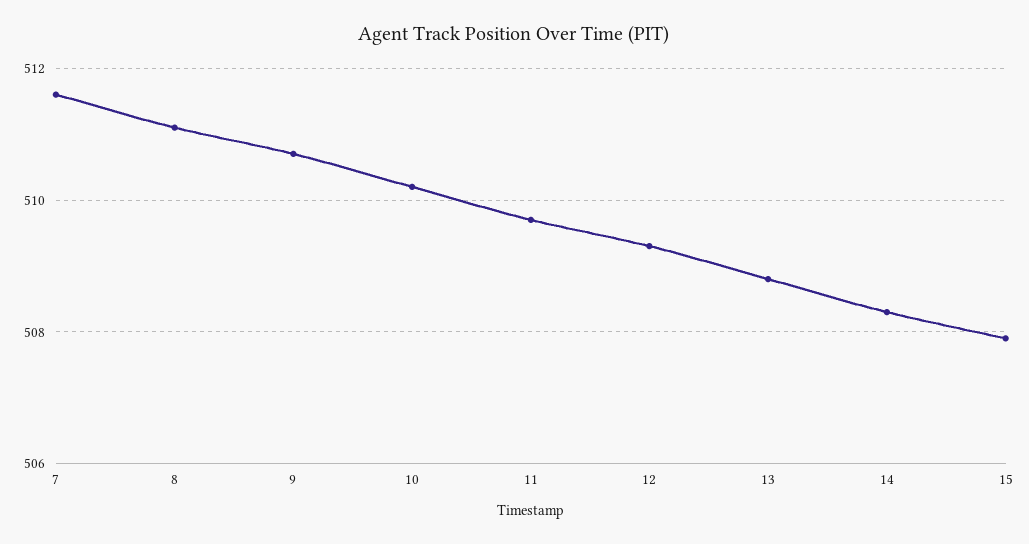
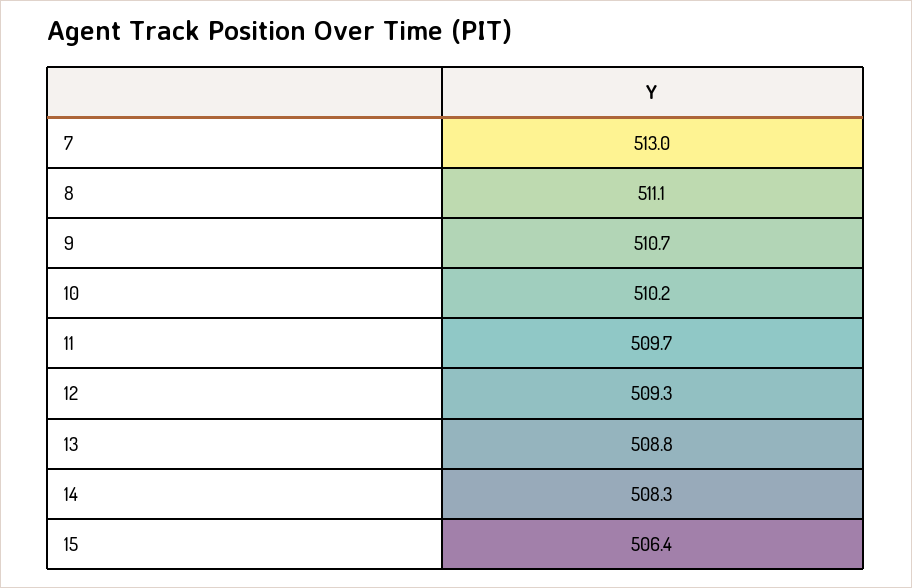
7: 511.5 -> 513
15: 508 -> 506.4

